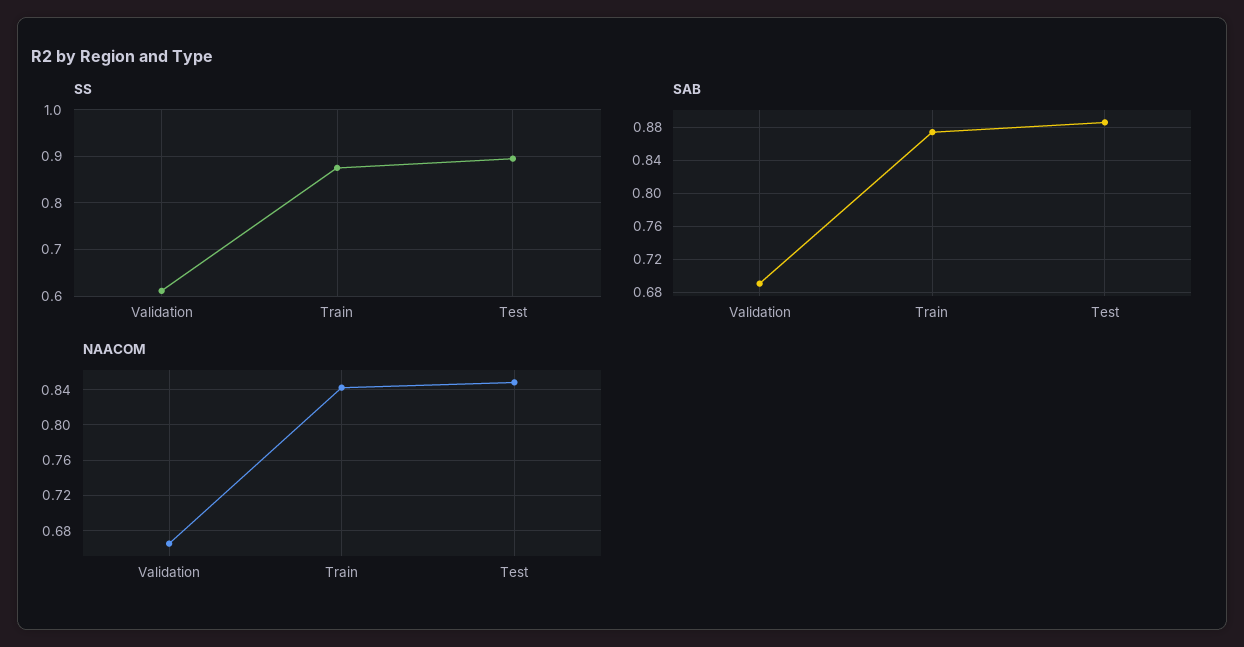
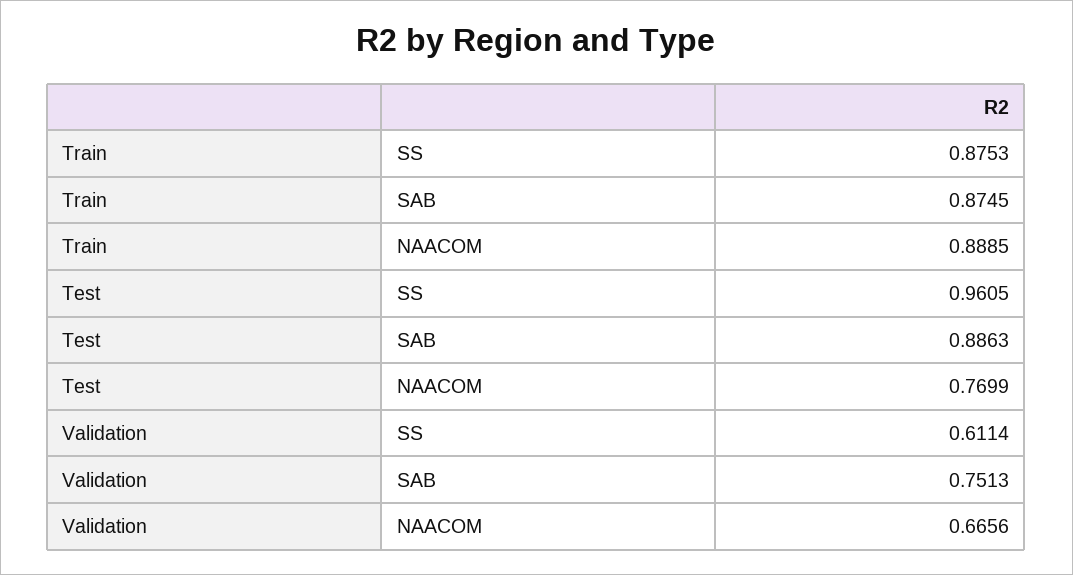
SS, Test: 0.9 -> 0.9605
SAB, Validation: 0.69 -> 0.7513
NAACOM, Train: 0.84 -> 0.8885
NAACOM, Test: 0.85 -> 0.7699

